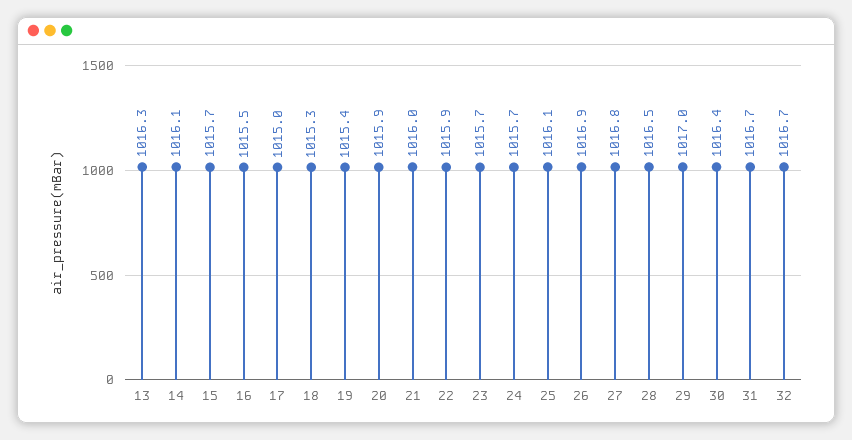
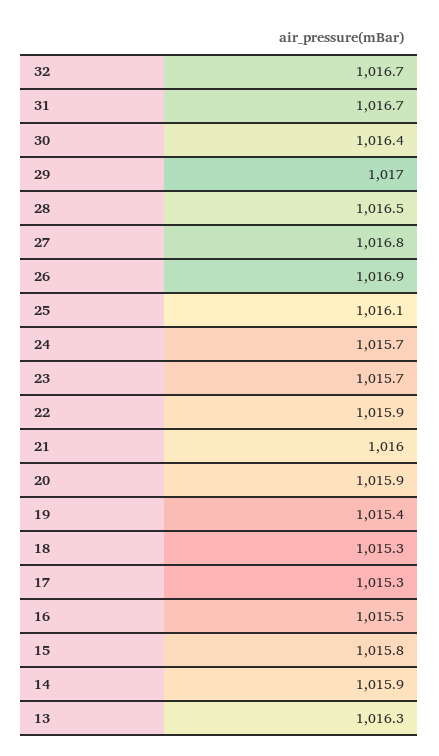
14: 1016.1 -> 1015.9
15: 1015.7 -> 1015.8
17: 1015 -> 1015.3

